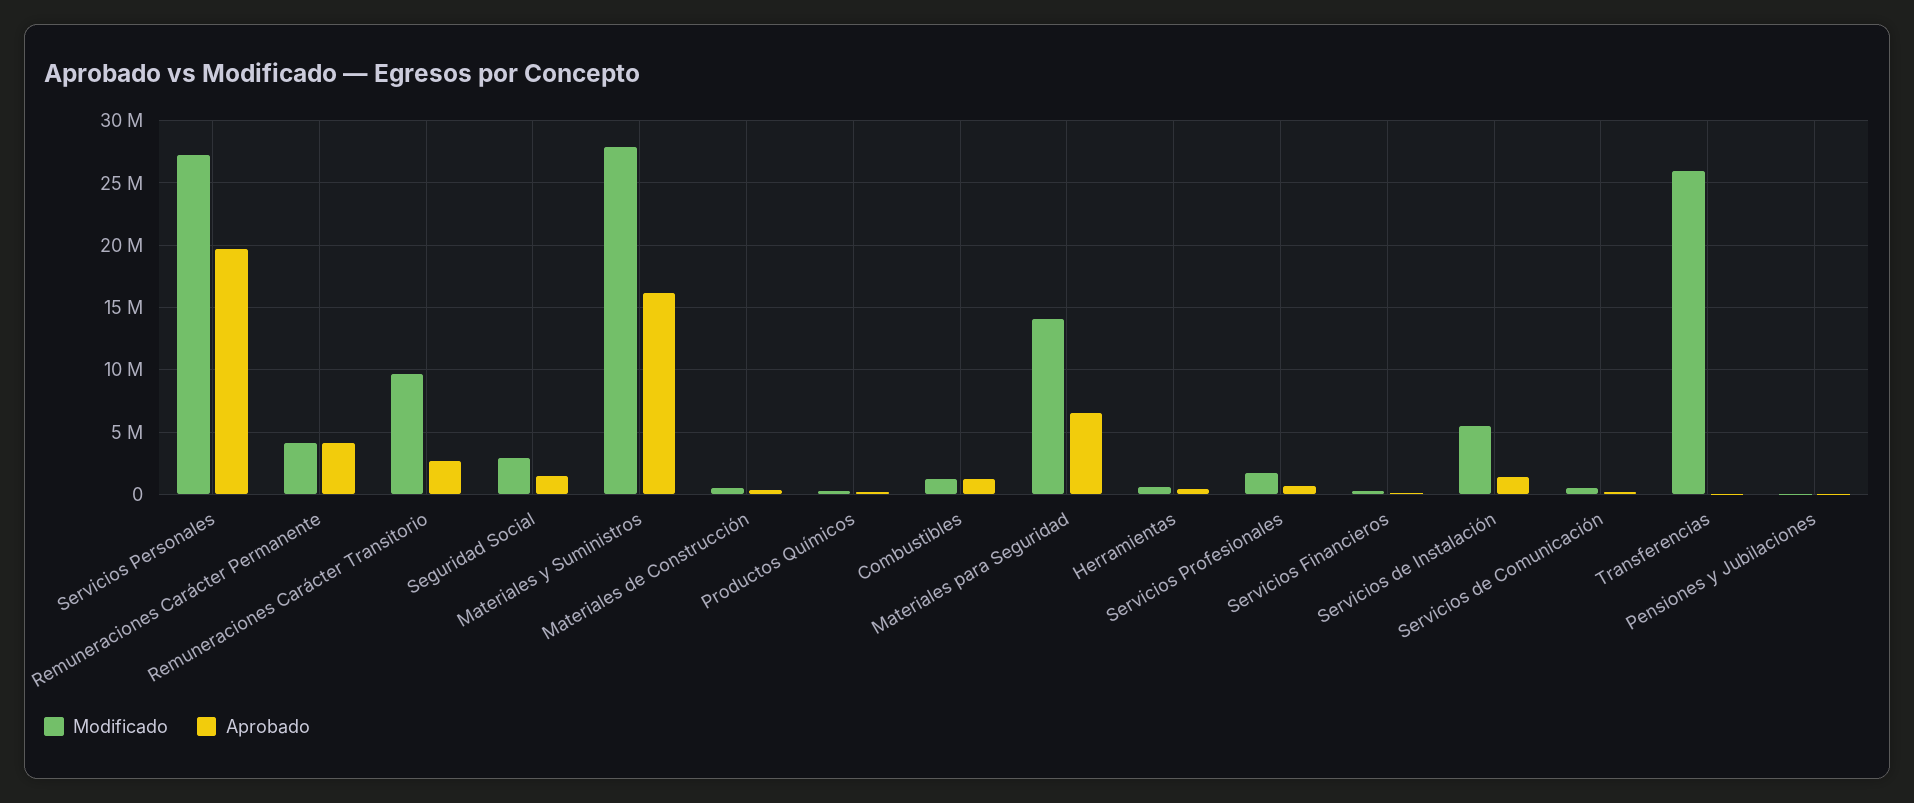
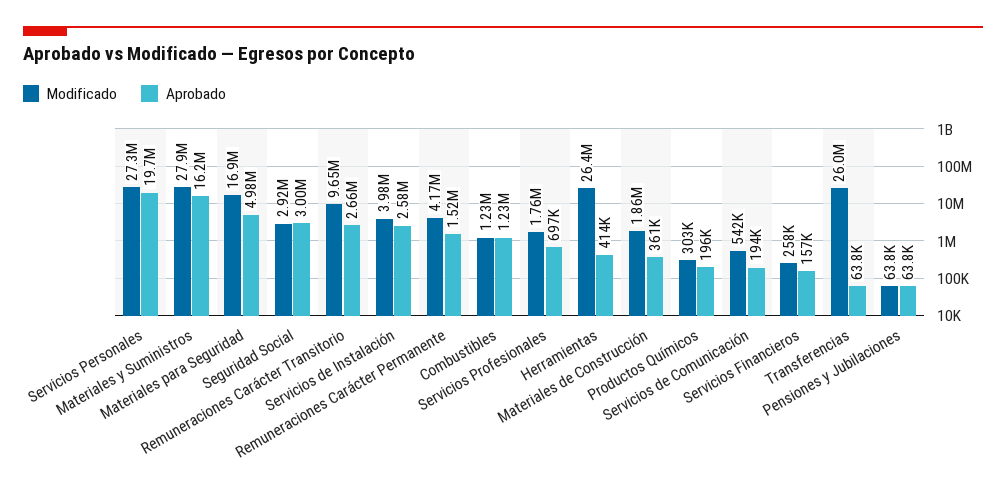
Aprobado, Remuneraciones Carácter Permanente: 4000000 -> 1520000
Aprobado, Seguridad Social: 1500000 -> 3000000
Modificado, Materiales de Construcción: 500000 -> 1860000
Modificado, Materiales para Seguridad: 14000000 -> 16900000
Aprobado, Materiales para Seguridad: 6500000 -> 4980000
Modificado, Herramientas: 500000 -> 26400000
Modificado, Servicios de Instalación: 5500000 -> 3980000
Aprobado, Servicios de Instalación: 1500000 -> 2580000

